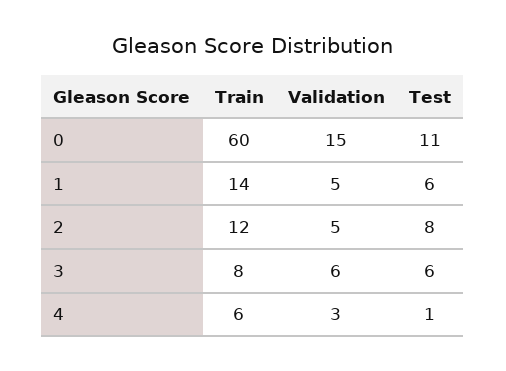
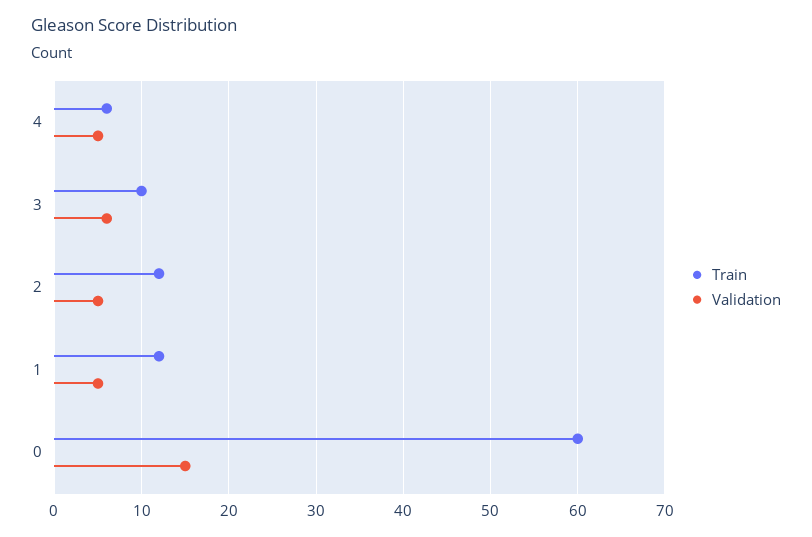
Test, 0: 11 -> none
Train, 1: 14 -> 12
Test, 1: 6 -> none
Test, 2: 8 -> none
Train, 3: 8 -> 10
Test, 3: 6 -> none
Validation, 4: 3 -> 5
Test, 4: 1 -> none

